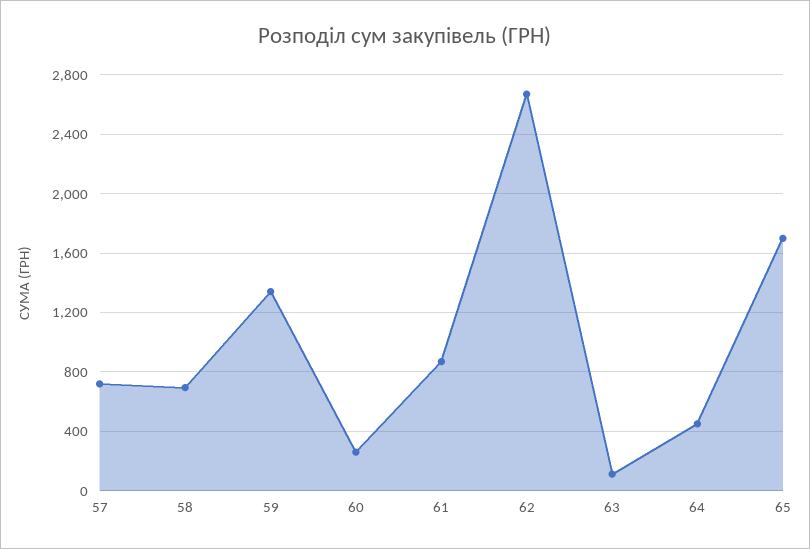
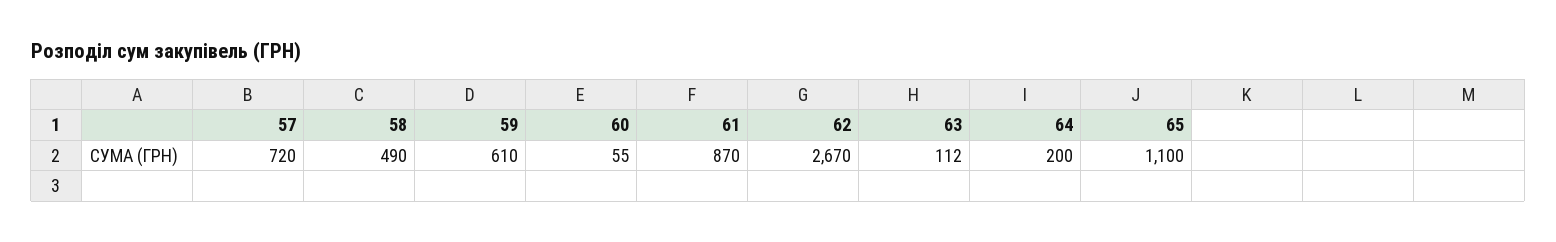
58: 700 -> 490
59: 1350 -> 610
60: 250 -> 55
64: 450 -> 200
65: 1700 -> 1100

